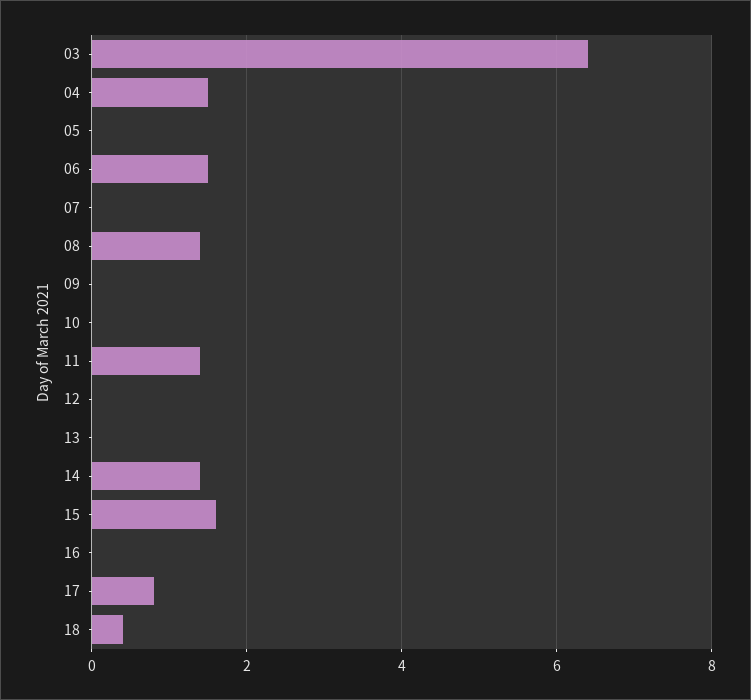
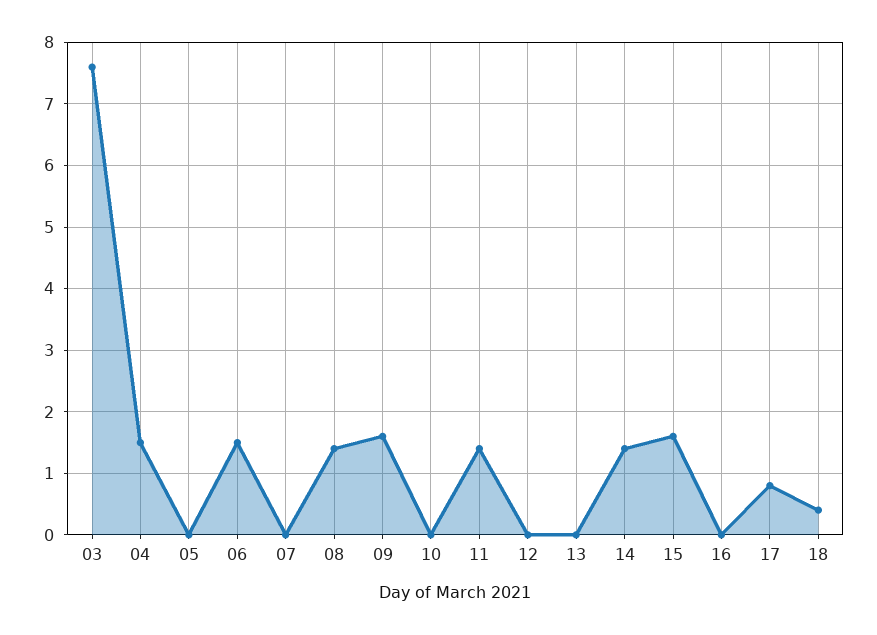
03: 6.5 -> 7.6
09: 0 -> 1.6

